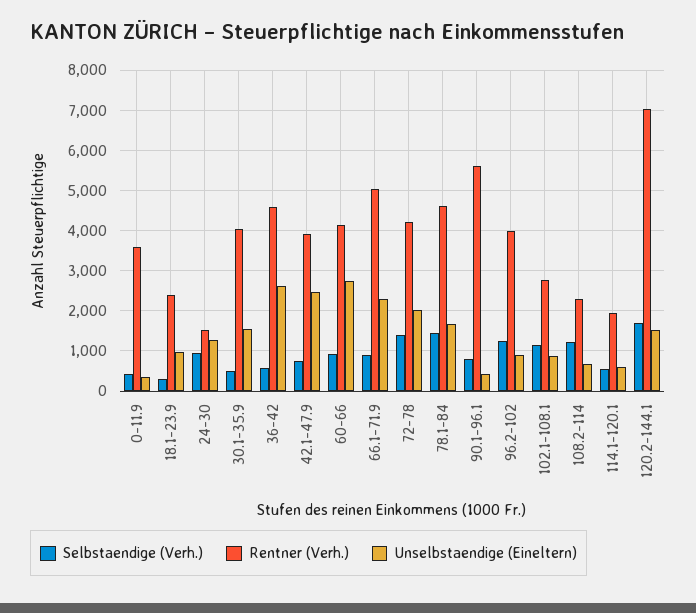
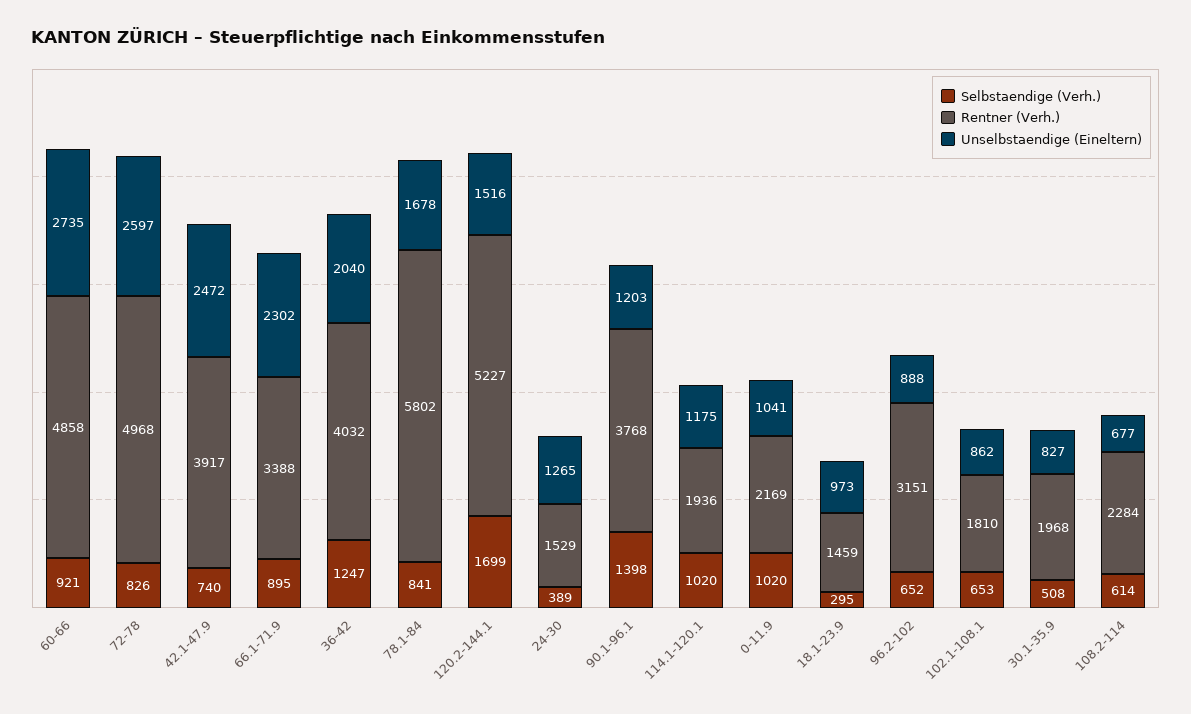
Selbstaendige (Verh.), 0-11.9: 400 -> 1020
Rentner (Verh.), 0-11.9: 3600 -> 2169
Unselbstaendige (Eineltern), 0-11.9: 400 -> 1041
Rentner (Verh.), 18.1-23.9: 2400 -> 1459
Selbstaendige (Verh.), 24-30: 1000 -> 389
Rentner (Verh.), 30.1-35.9: 4000 -> 1968
Unselbstaendige (Eineltern), 30.1-35.9: 1600 -> 827
Selbstaendige (Verh.), 36-42: 600 -> 1247
Rentner (Verh.), 36-42: 4600 -> 4032
Unselbstaendige (Eineltern), 36-42: 2600 -> 2040
Rentner (Verh.), 60-66: 4200 -> 4858
Rentner (Verh.), 66.1-71.9: 5000 -> 3388
Selbstaendige (Verh.), 72-78: 1400 -> 826
Rentner (Verh.), 72-78: 4200 -> 4968
Unselbstaendige (Eineltern), 72-78: 2000 -> 2597
Selbstaendige (Verh.), 78.1-84: 1400 -> 841
Rentner (Verh.), 78.1-84: 4600 -> 5802
Selbstaendige (Verh.), 90.1-96.1: 800 -> 1398
Rentner (Verh.), 90.1-96.1: 5600 -> 3768
Unselbstaendige (Eineltern), 90.1-96.1: 400 -> 1203
Selbstaendige (Verh.), 96.2-102: 1200 -> 652
Rentner (Verh.), 96.2-102: 4000 -> 3151
Selbstaendige (Verh.), 102.1-108.1: 1200 -> 653
Rentner (Verh.), 102.1-108.1: 2800 -> 1810
Selbstaendige (Verh.), 108.2-114: 1200 -> 614
Selbstaendige (Verh.), 114.1-120.1: 600 -> 1020
Unselbstaendige (Eineltern), 114.1-120.1: 600 -> 1175
Rentner (Verh.), 120.2-144.1: 7000 -> 5227

